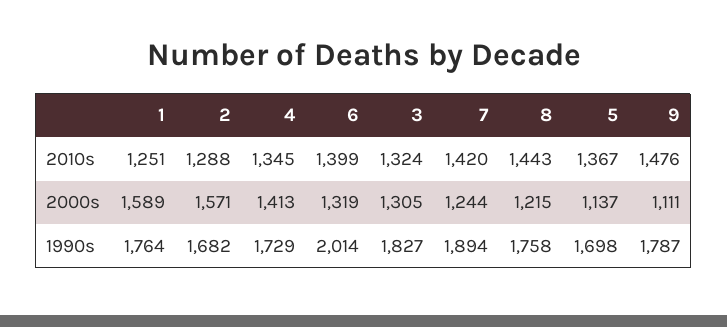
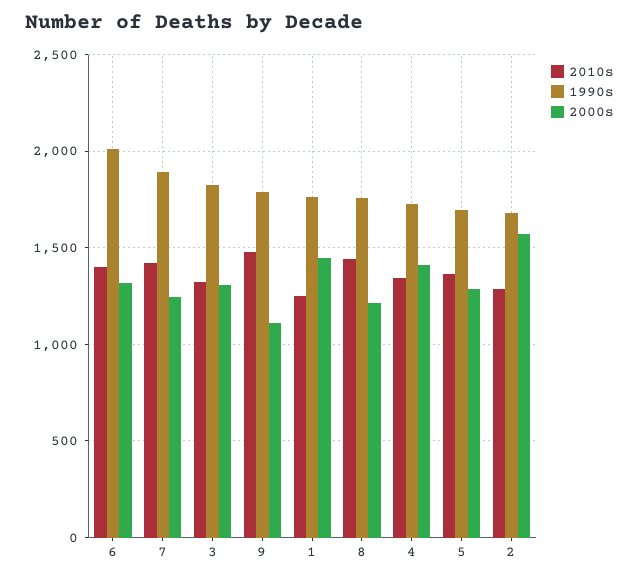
2000s, 1: 1589 -> 1450
2000s, 5: 1137 -> 1300

